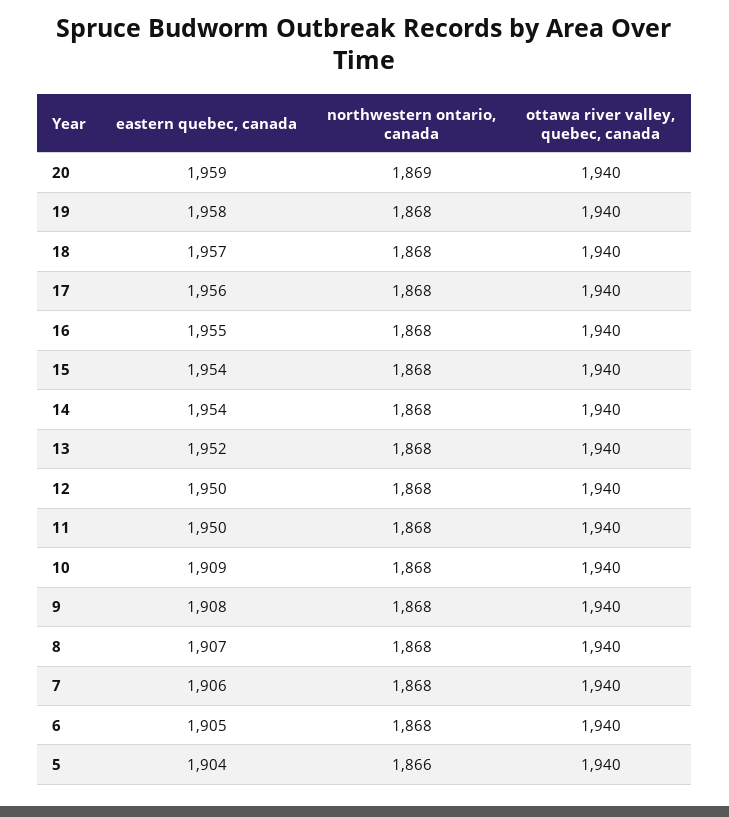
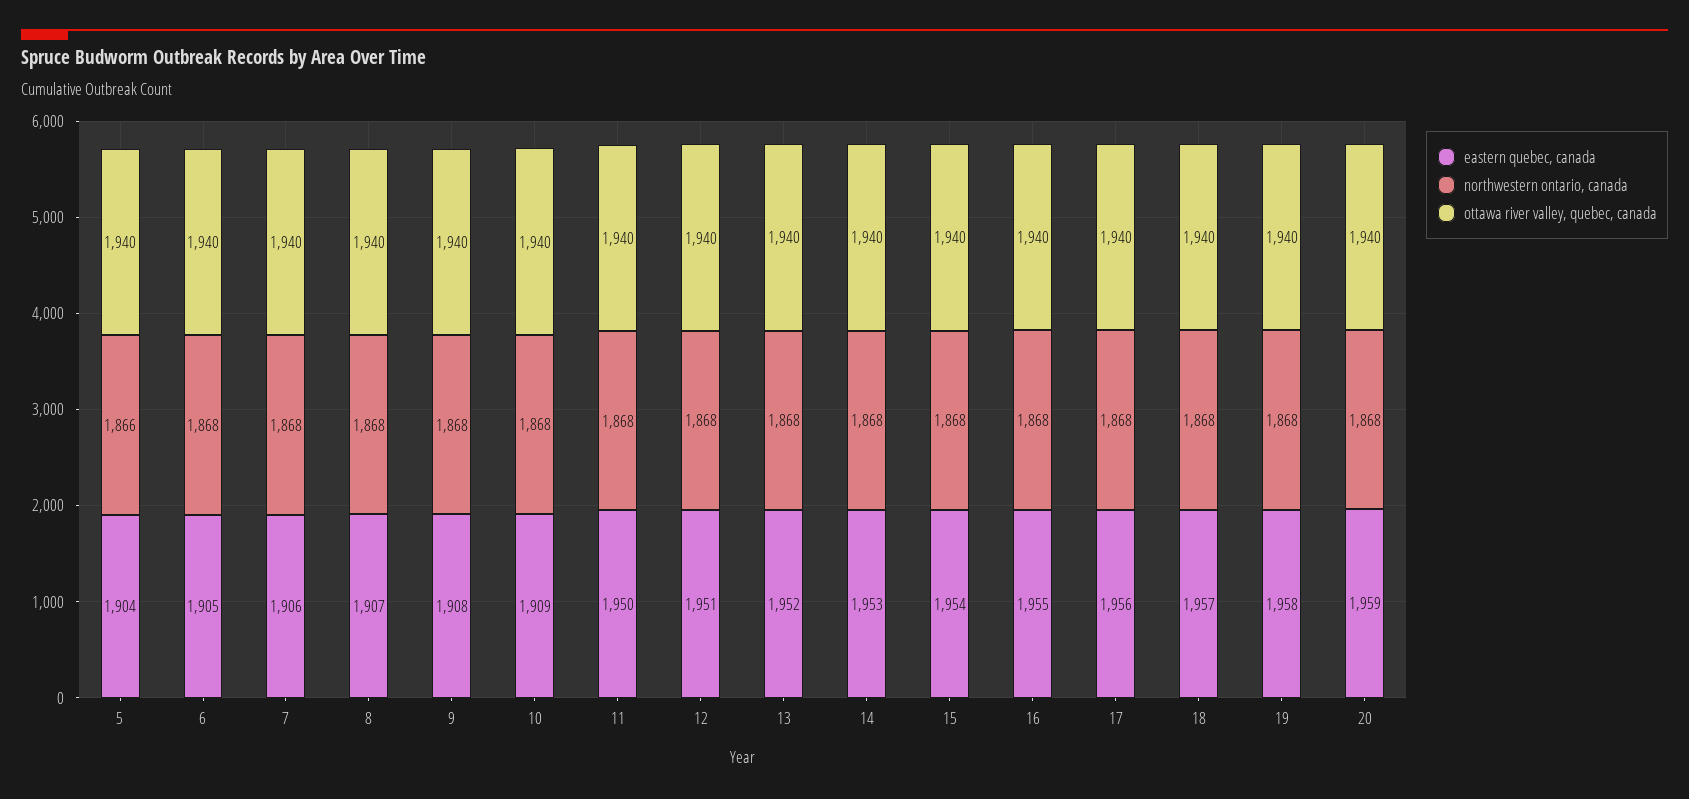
northwestern ontario, canada, 20: 1869 -> 1868
eastern quebec, canada, 14: 1954 -> 1953
eastern quebec, canada, 12: 1950 -> 1951

